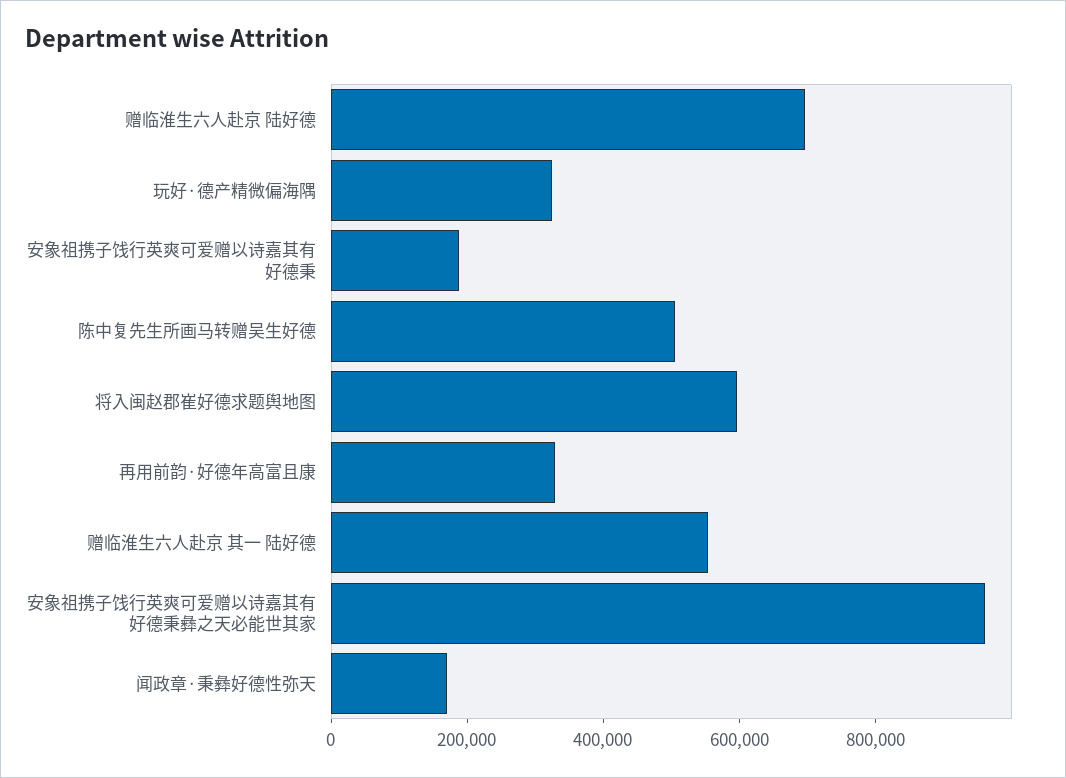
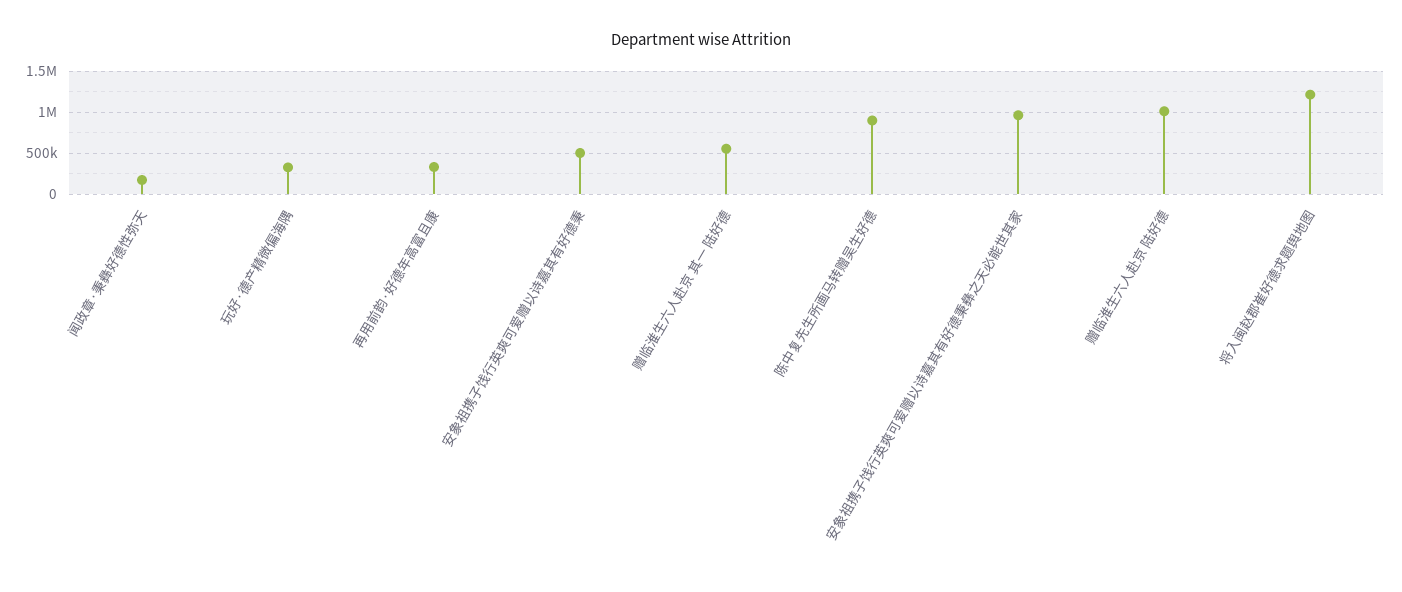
赠临淮生六人赴京 陆好德: 700000 -> 1000000
安象祖携子饯行英爽可爱赠以诗嘉其有好德秉: 200000 -> 500000
陈中复先生所画马转赠吴生好德: 500000 -> 900000
将入闽赵郡崔好德求题舆地图: 600000 -> 1200000

